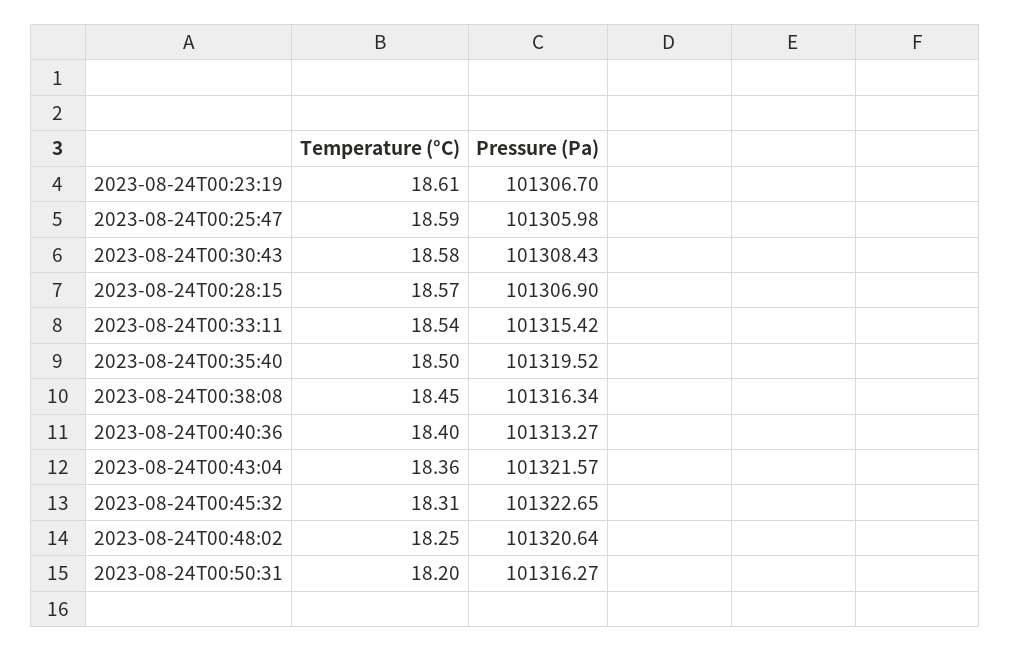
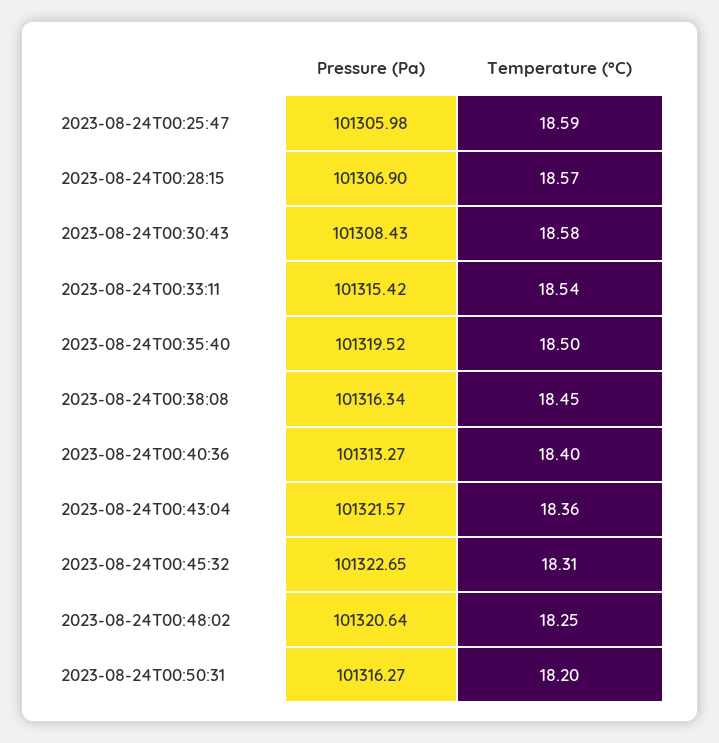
Temperature (°C), 2023-08-24T00:23:19: 18.61 -> none
Pressure (Pa), 2023-08-24T00:23:19: 101306.7 -> none

